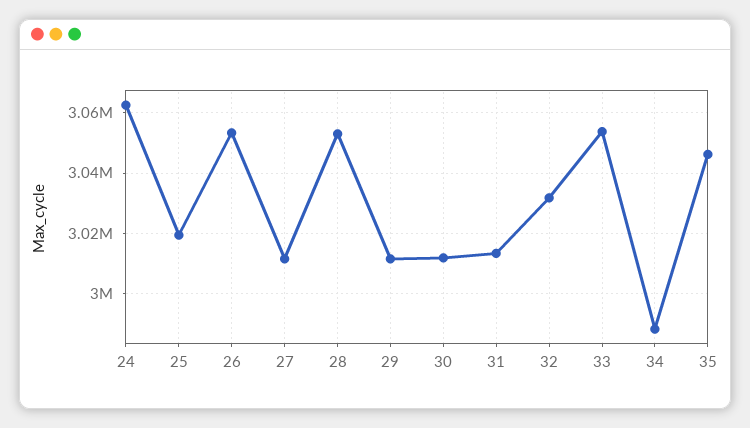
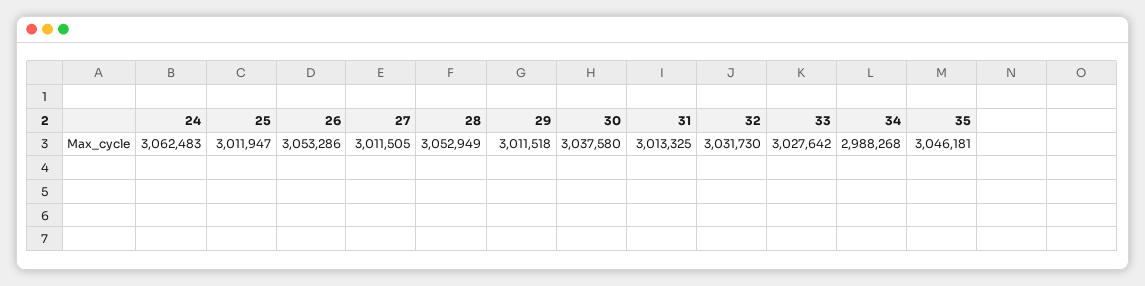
25: 3020000 -> 3011947
30: 3012000 -> 3037580
33: 3054000 -> 3027642

